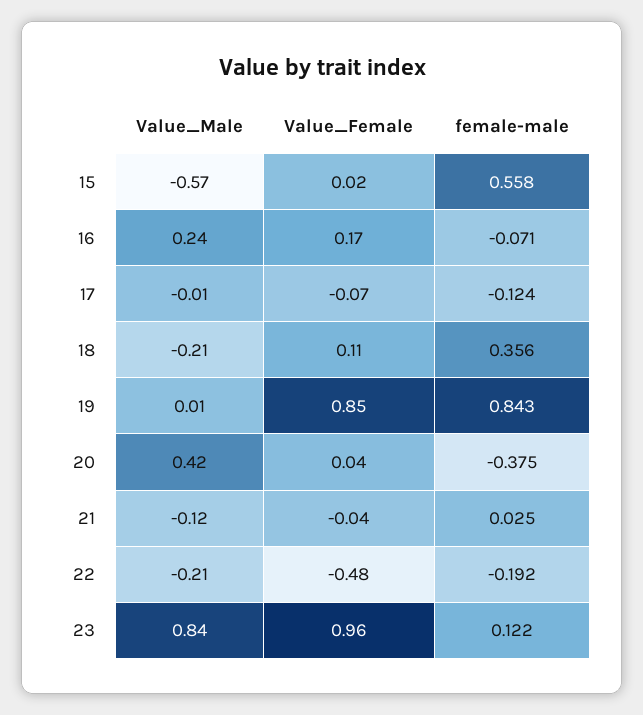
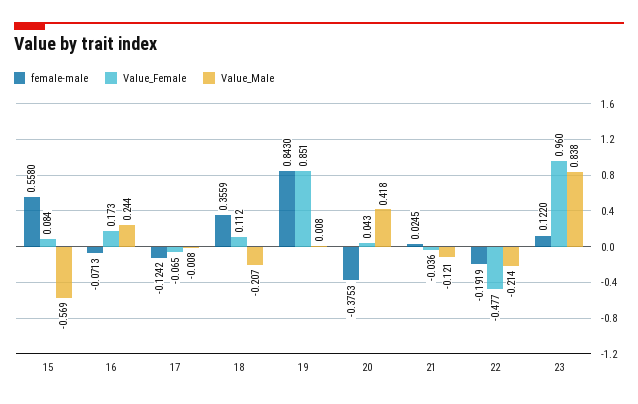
Value_Female, 15: 0.02 -> 0.084

